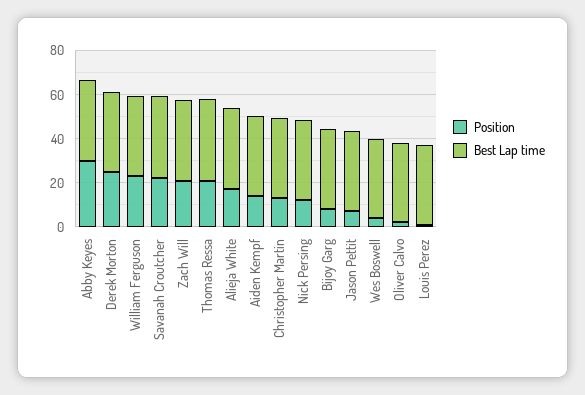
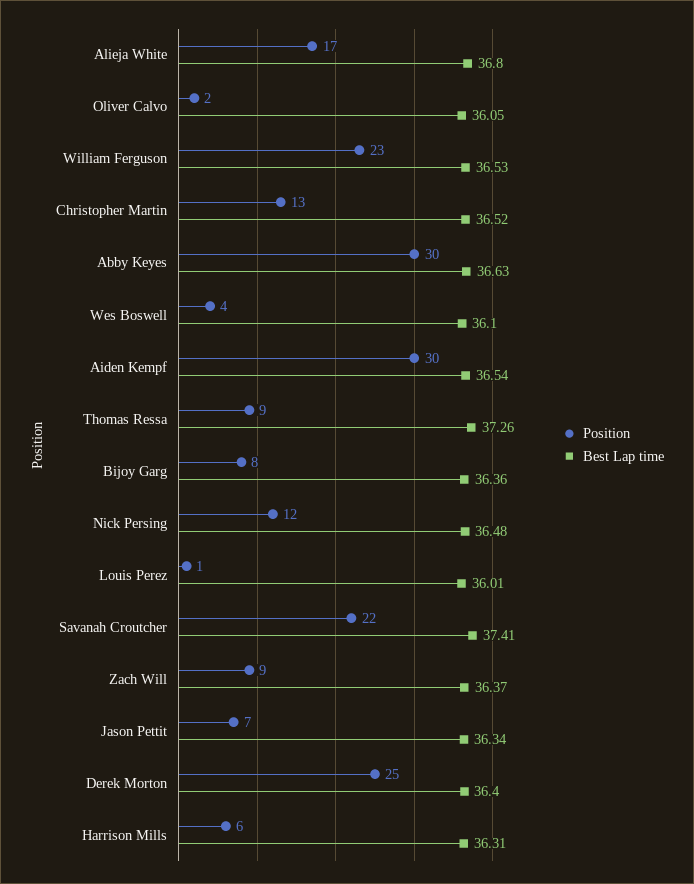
Position, Zach Will: 20 -> 9
Position, Thomas Ressa: 20 -> 9
Position, Aiden Kempf: 15 -> 30
Position, Harrison Mills: none -> 6
Best Lap time, Harrison Mills: none -> 36.31

